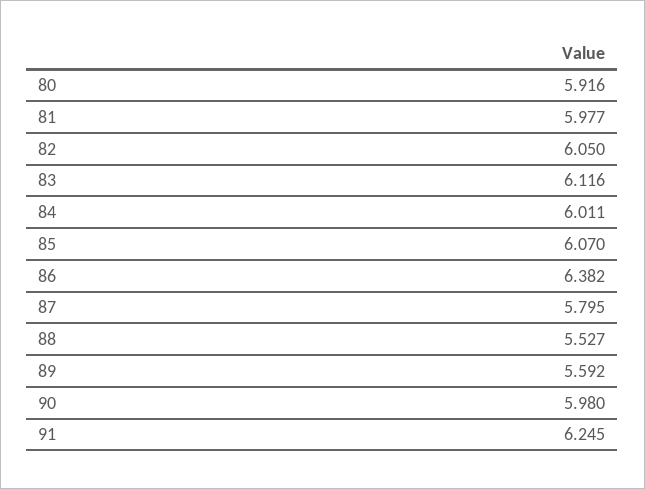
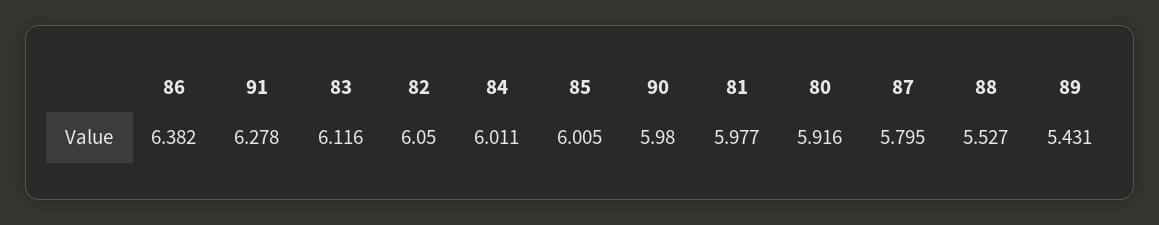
85: 6.07 -> 6.005
89: 5.592 -> 5.431
91: 6.245 -> 6.278

